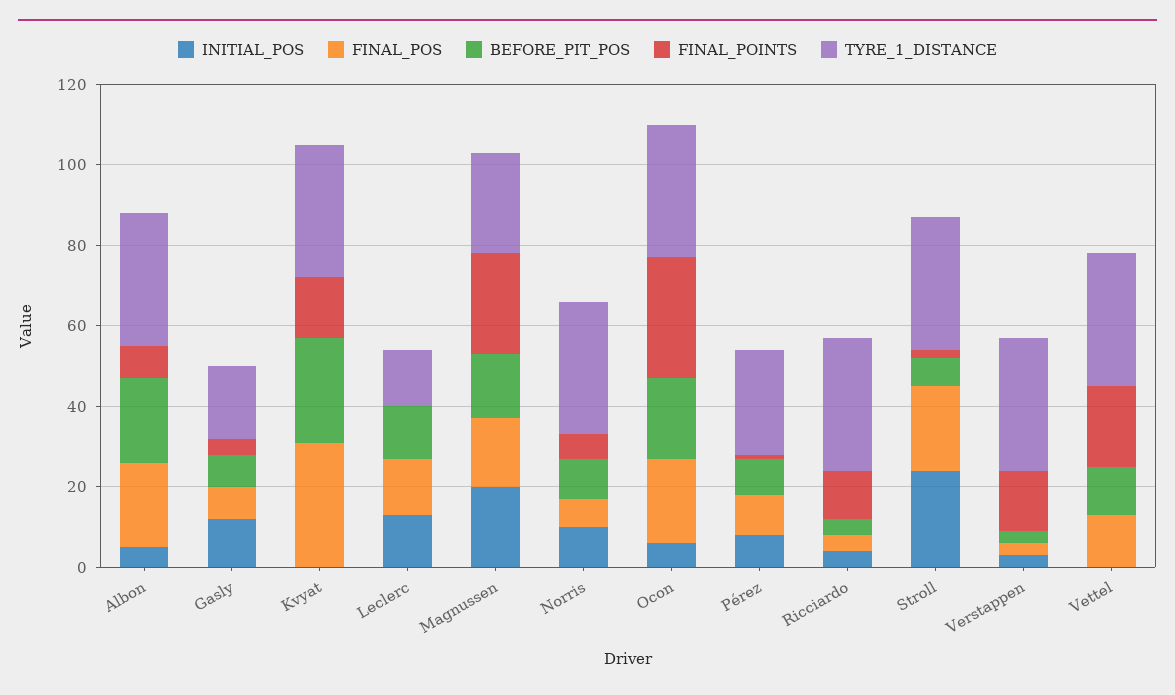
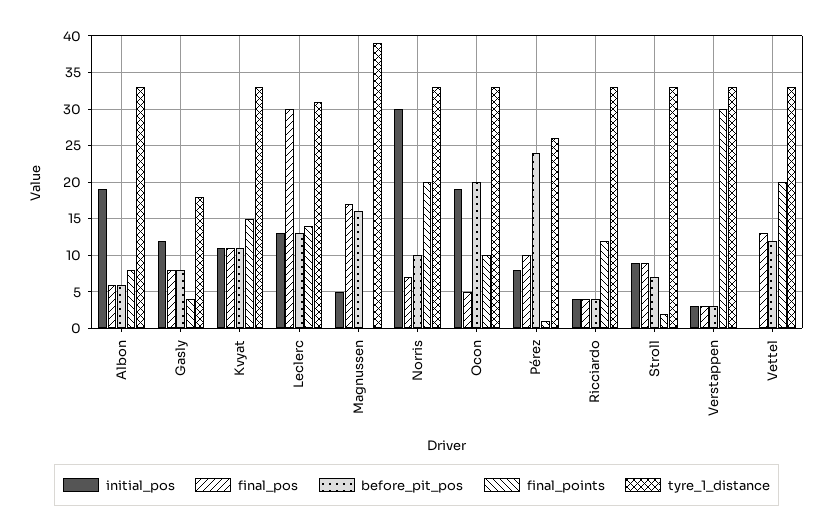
INITIAL_POS, Albon: 5 -> 19
FINAL_POS, Albon: 20 -> 6
BEFORE_PIT_POS, Albon: 20 -> 6
INITIAL_POS, Kvyat: 0 -> 11
FINAL_POS, Kvyat: 30 -> 11
BEFORE_PIT_POS, Kvyat: 25 -> 11
FINAL_POS, Leclerc: 15 -> 30
FINAL_POINTS, Leclerc: 0 -> 14
TYRE_1_DISTANCE, Leclerc: 15 -> 31
INITIAL_POS, Magnussen: 20 -> 5
FINAL_POINTS, Magnussen: 25 -> 0
TYRE_1_DISTANCE, Magnussen: 25 -> 39
INITIAL_POS, Norris: 10 -> 30
FINAL_POINTS, Norris: 5 -> 20
INITIAL_POS, Ocon: 5 -> 19
FINAL_POS, Ocon: 20 -> 5
FINAL_POINTS, Ocon: 30 -> 10
BEFORE_PIT_POS, Pérez: 10 -> 24
INITIAL_POS, Stroll: 25 -> 9
FINAL_POS, Stroll: 20 -> 9
FINAL_POINTS, Verstappen: 15 -> 30

